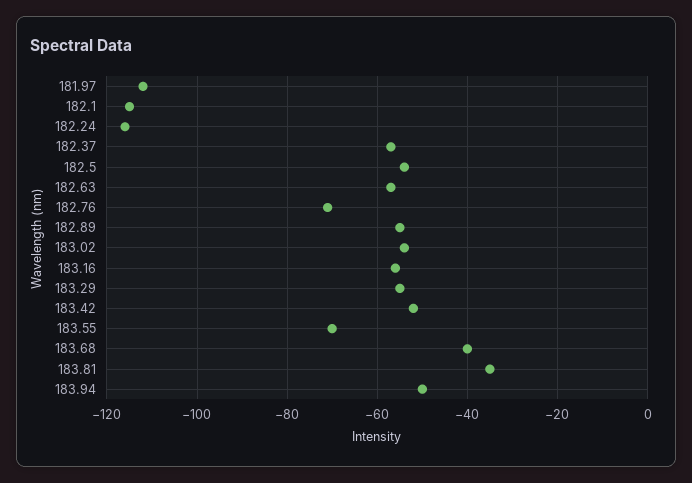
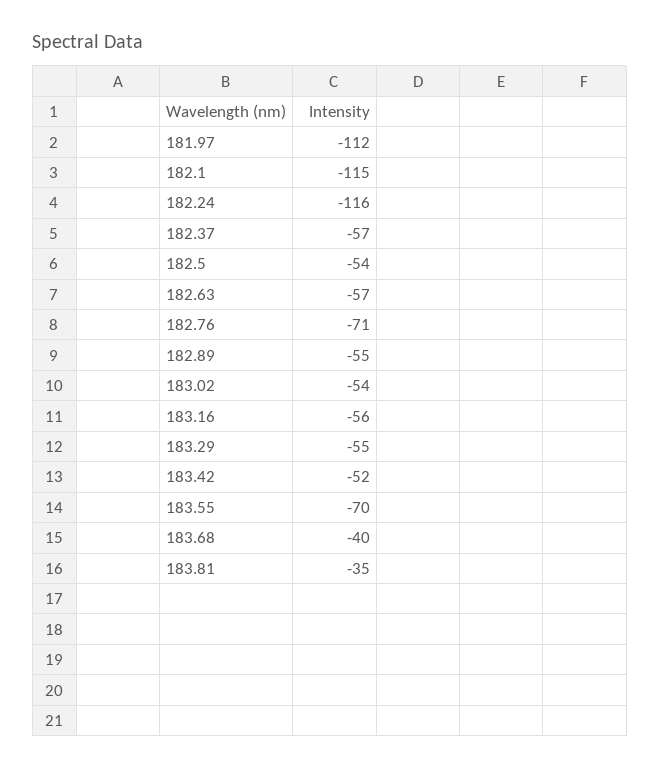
183.94: -50 -> none

